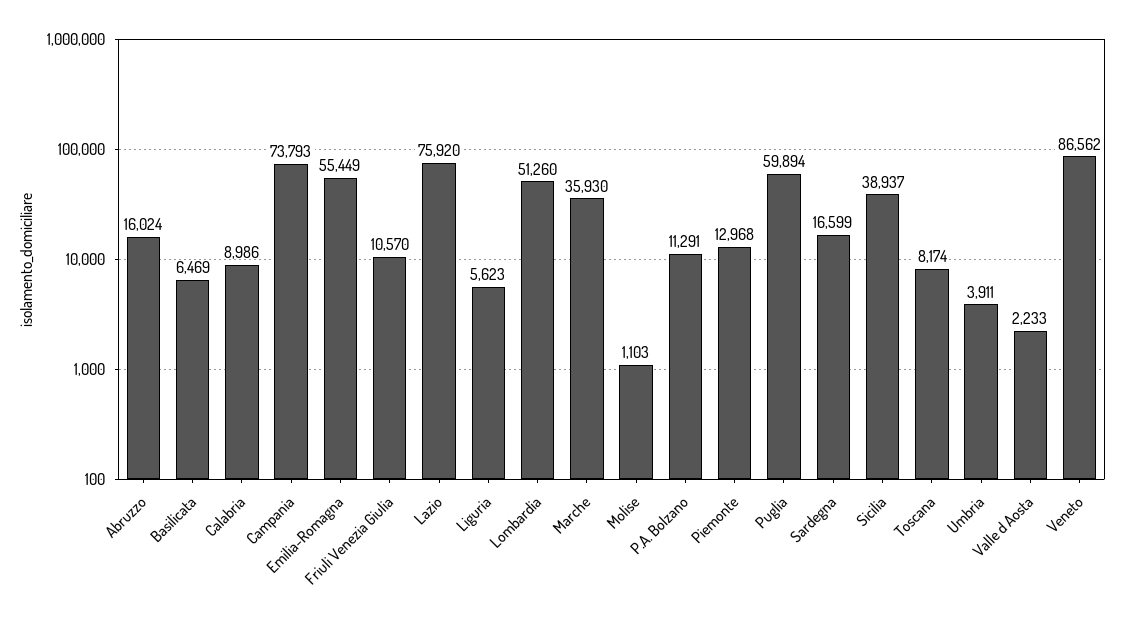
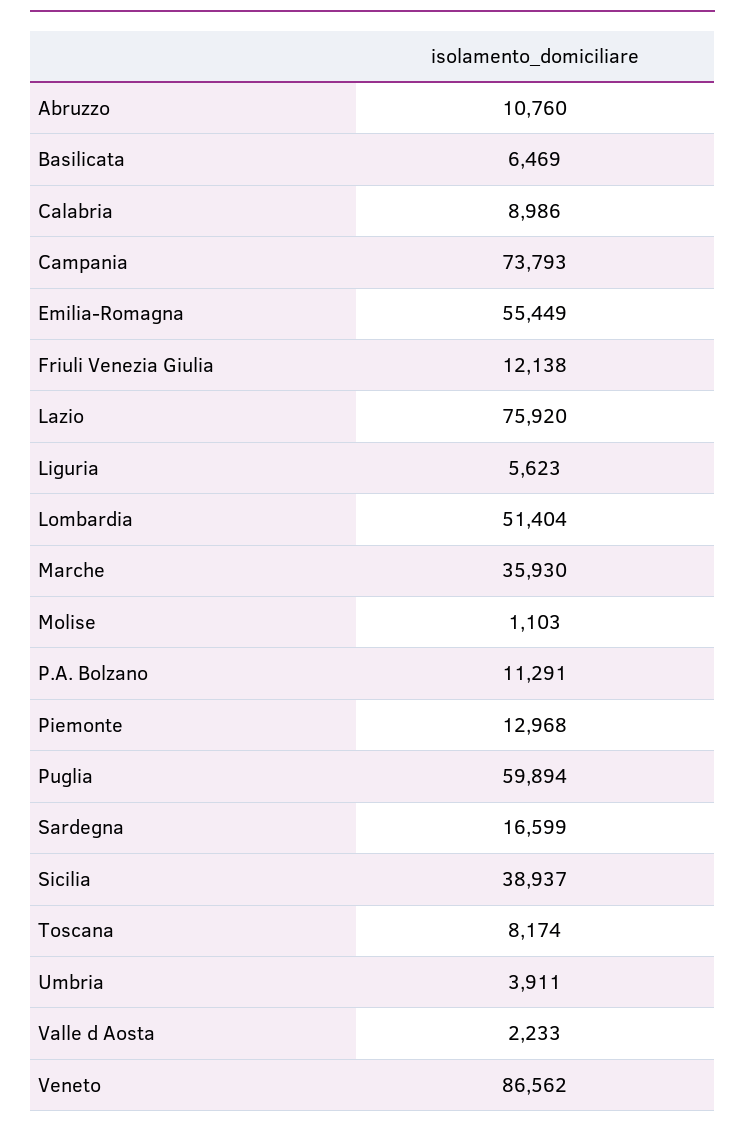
Abruzzo: 16024 -> 10760
Friuli Venezia Giulia: 10570 -> 12138
Lombardia: 51260 -> 51404

